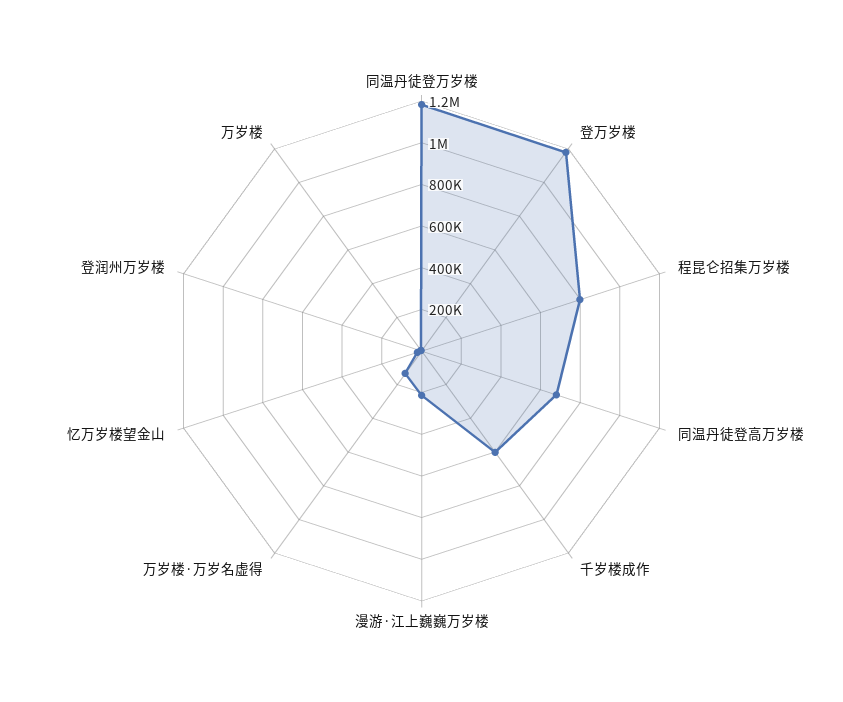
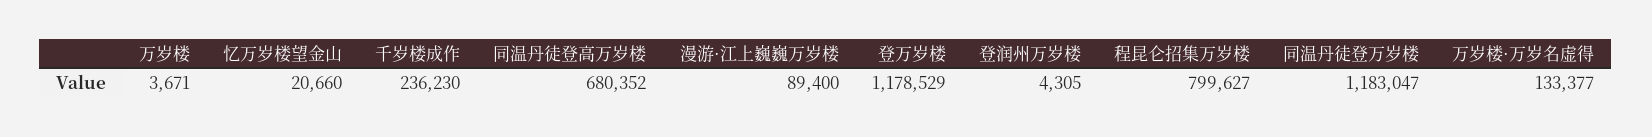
千岁楼成作: 600000 -> 236230
漫游·江上巍巍万岁楼: 200000 -> 89400

